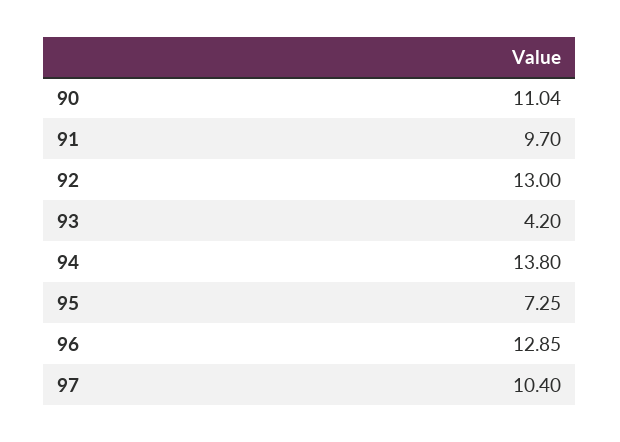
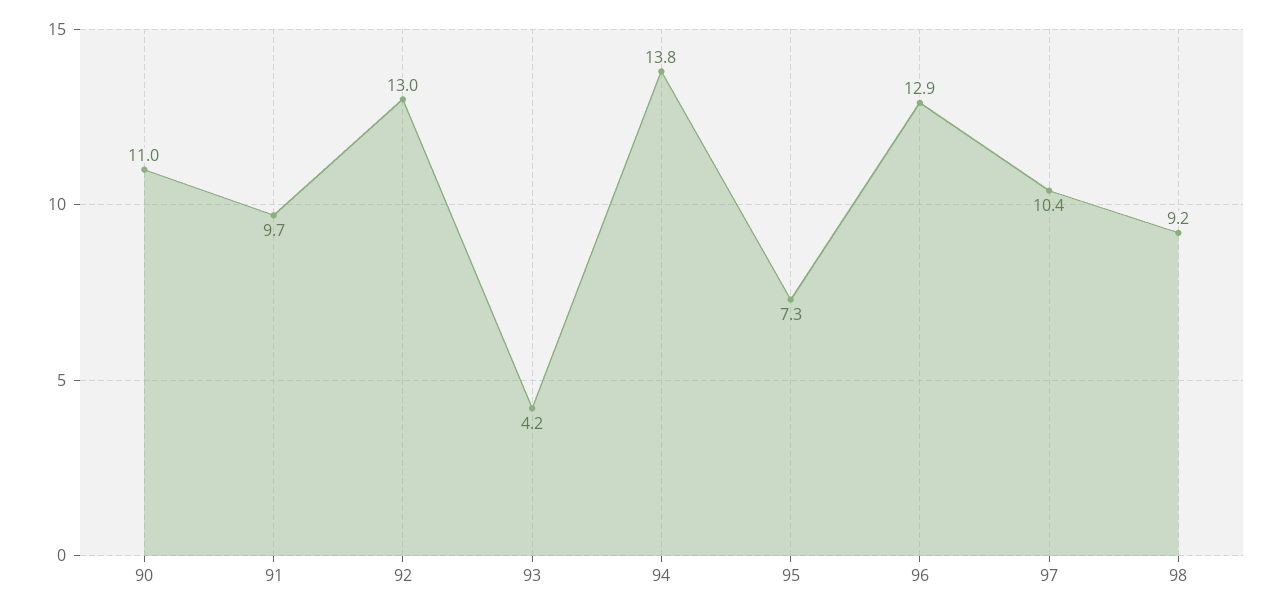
98: none -> 9.2

